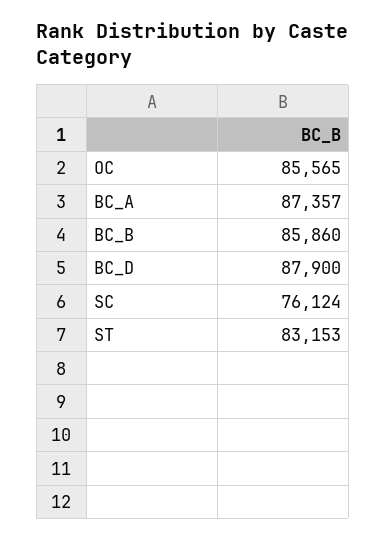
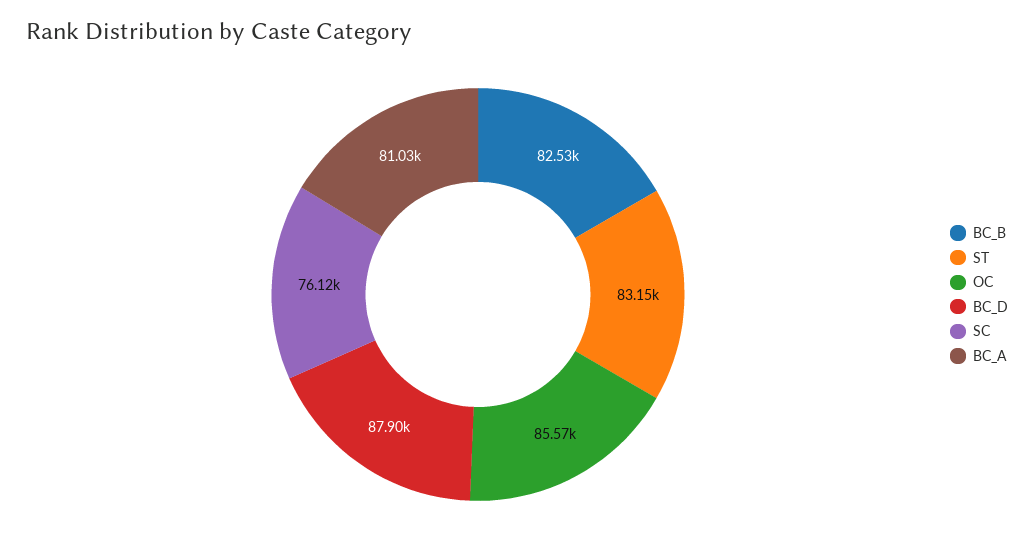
BC_A: 87357 -> 81030
BC_B: 85860 -> 82530

